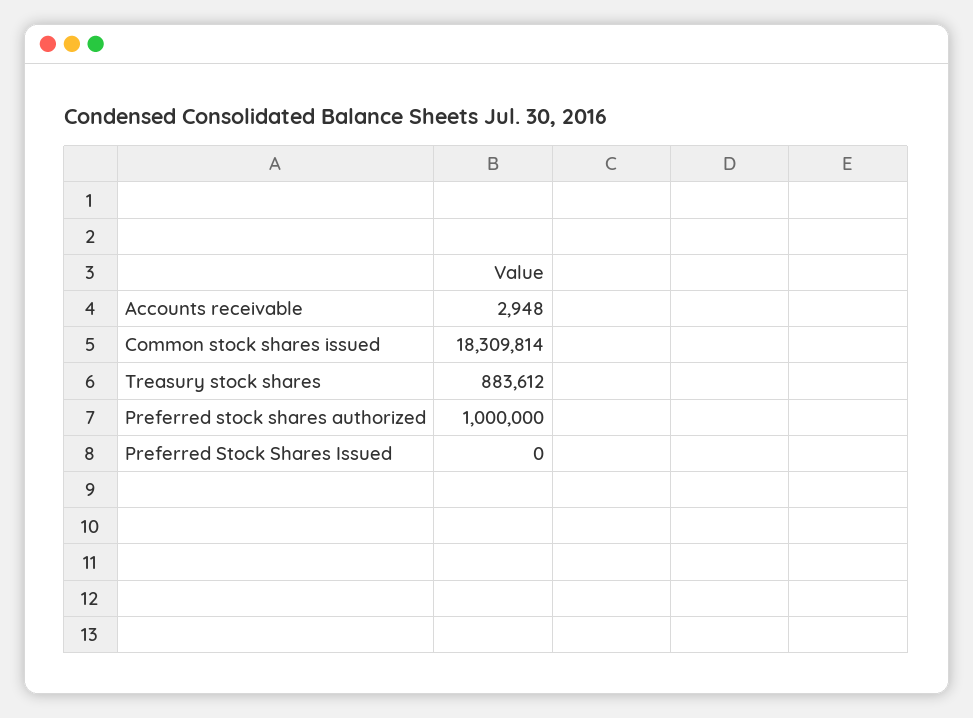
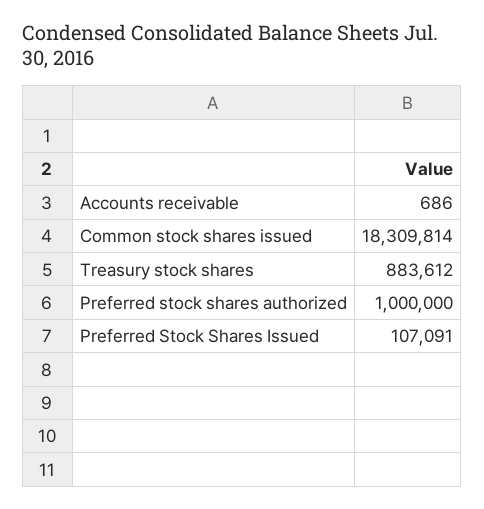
Accounts receivable: 2948 -> 686
Preferred Stock Shares Issued: 0 -> 107091

